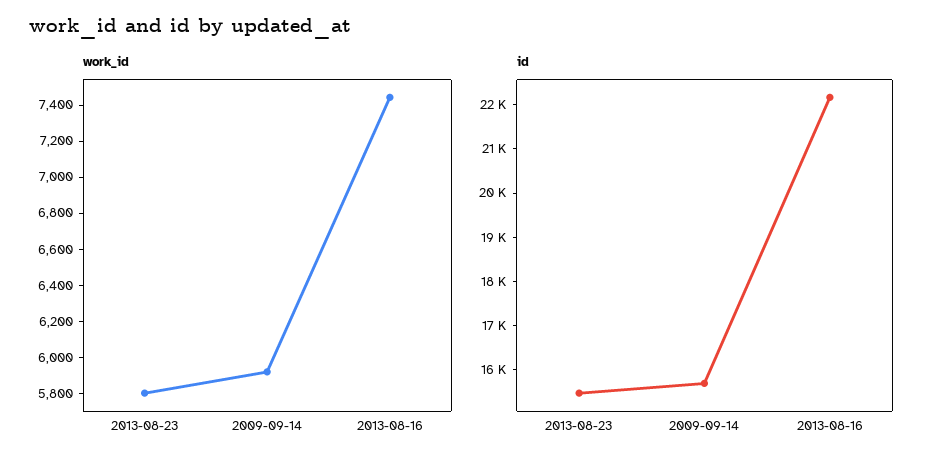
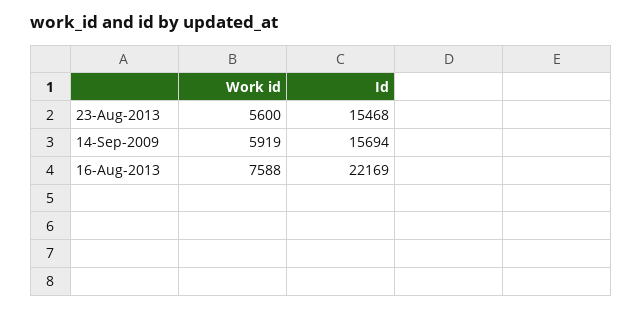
work_id, 2013-08-23: 5800 -> 5600
work_id, 2013-08-16: 7450 -> 7588

